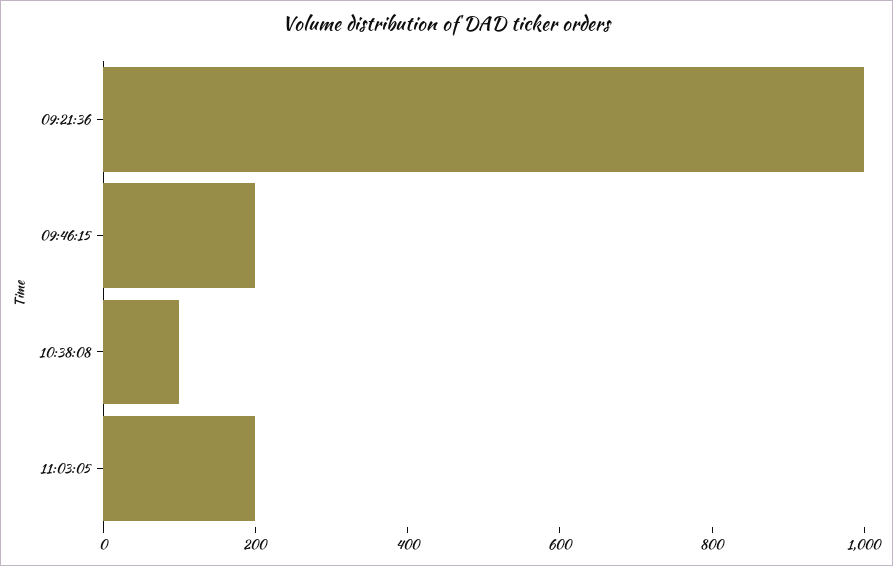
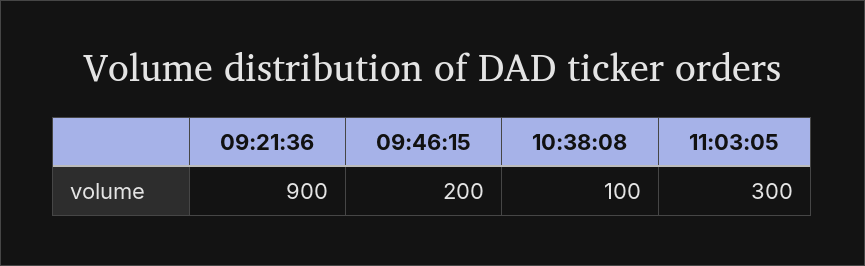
09:21:36: 1000 -> 900
11:03:05: 200 -> 300

